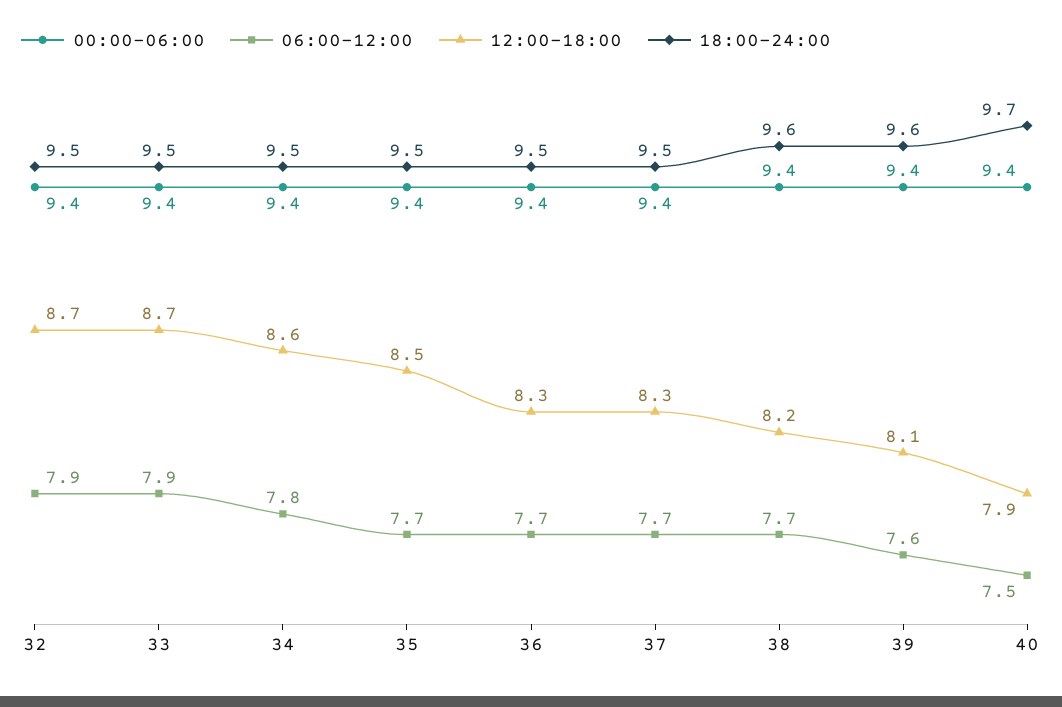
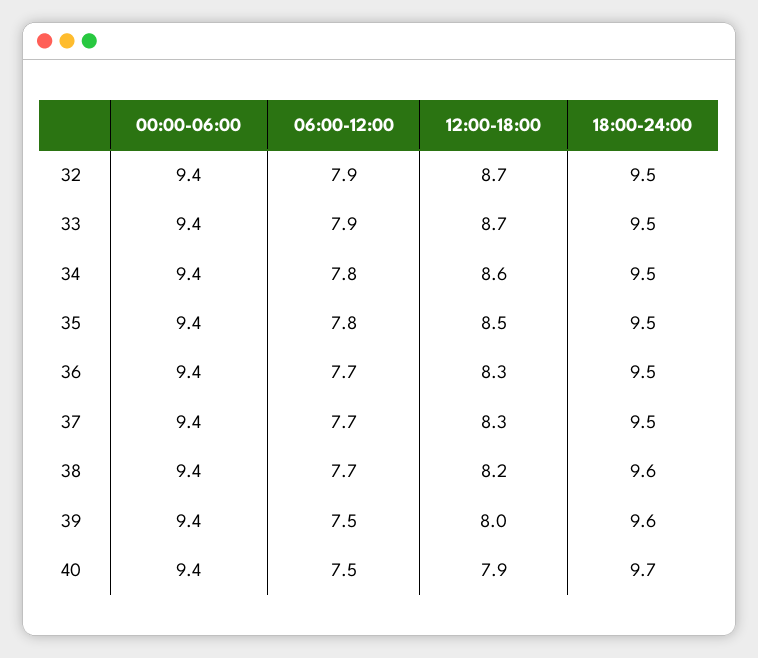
06:00-12:00, 35: 7.7 -> 7.8
06:00-12:00, 39: 7.6 -> 7.5
12:00-18:00, 39: 8.1 -> 8

